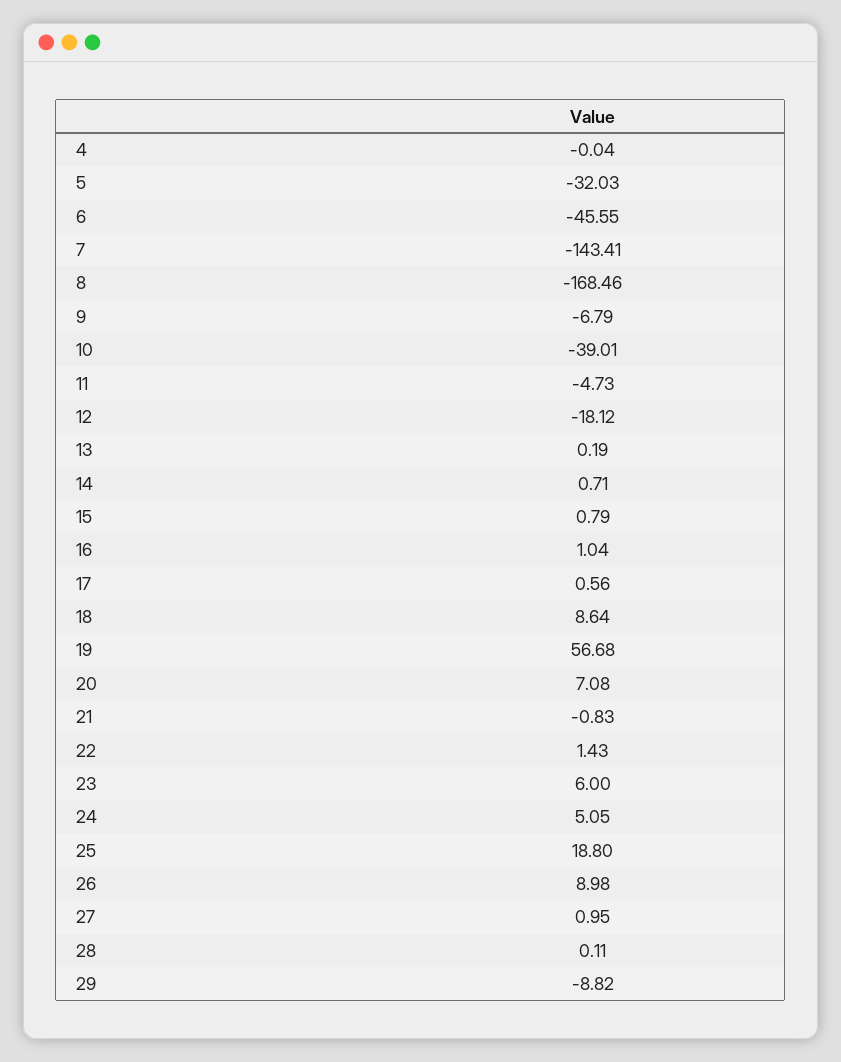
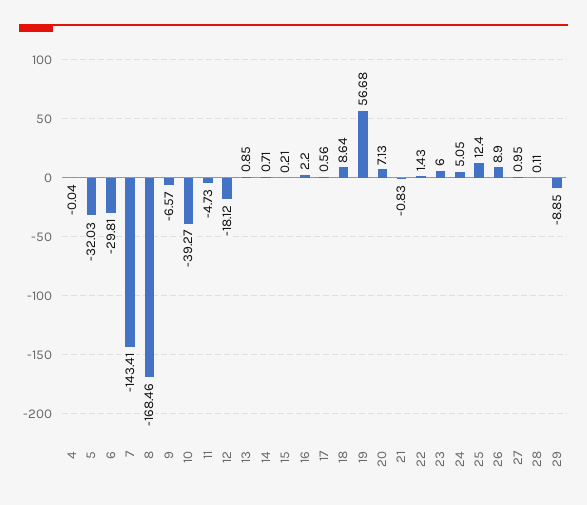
6: -45.55 -> -29.81
9: -6.79 -> -6.57
10: -39.01 -> -39.27
13: 0.19 -> 0.85
15: 0.79 -> 0.21
16: 1.04 -> 2.2
20: 7.08 -> 7.13
25: 18.8 -> 12.4
26: 8.98 -> 8.9
29: -8.82 -> -8.85

